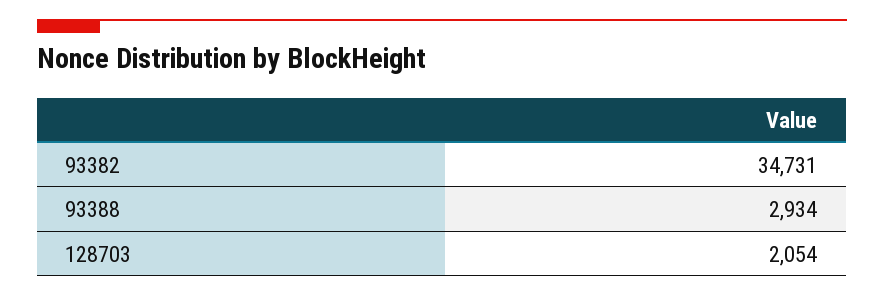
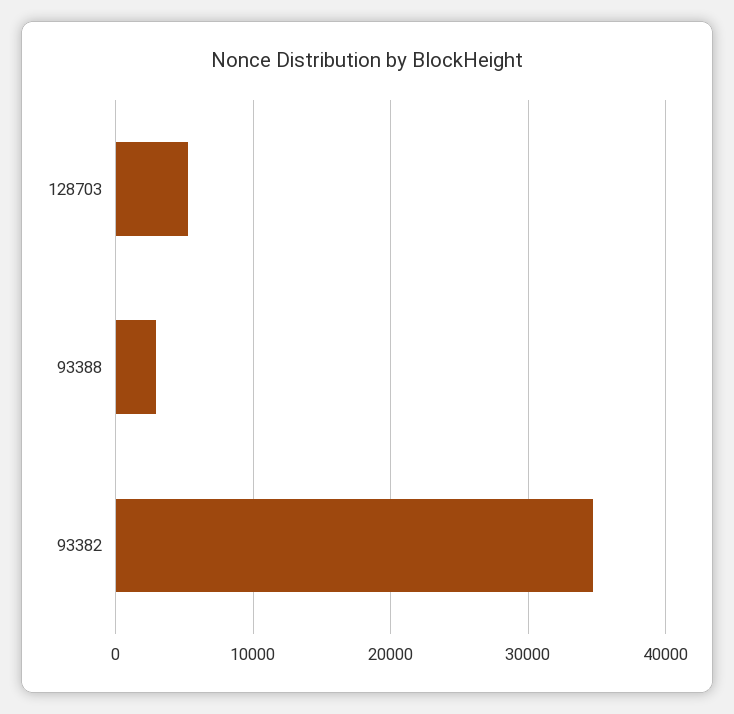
128703: 2054 -> 5000

